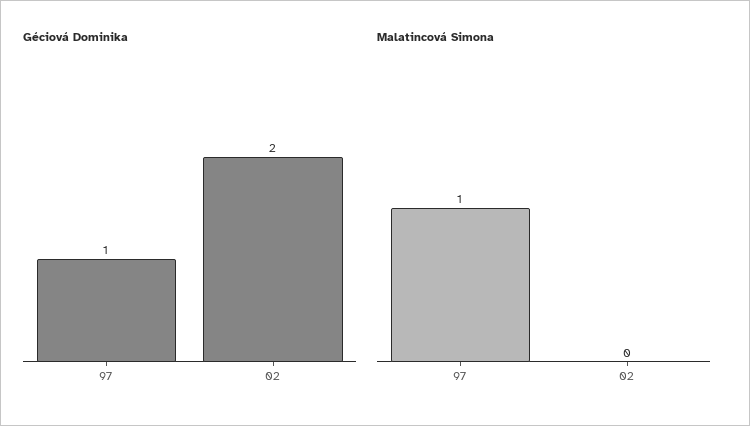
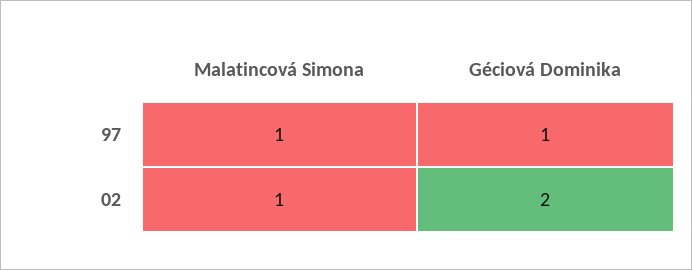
Malatincová Simona, 02: 0 -> 1

